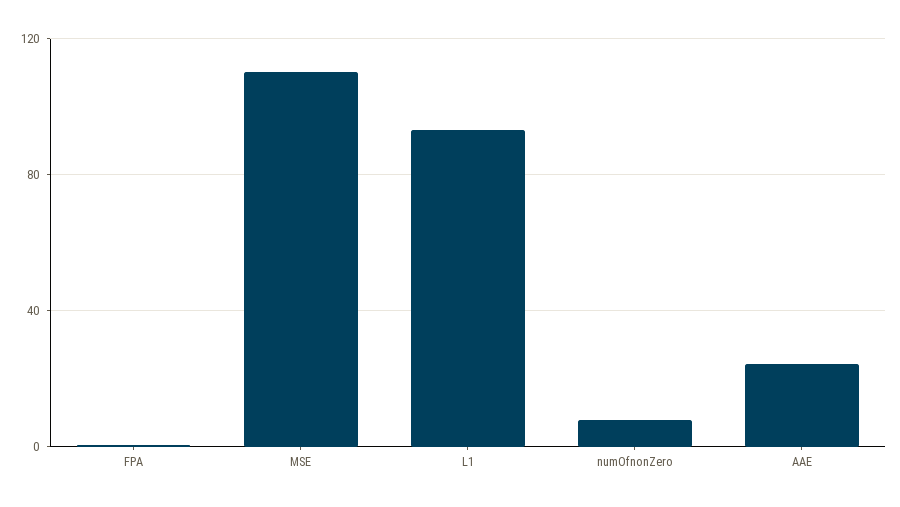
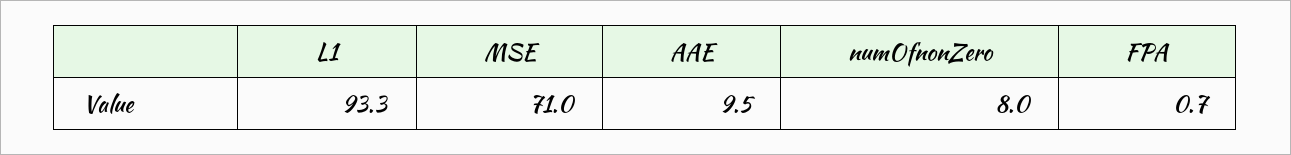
MSE: 110 -> 71
AAE: 25 -> 9.5

